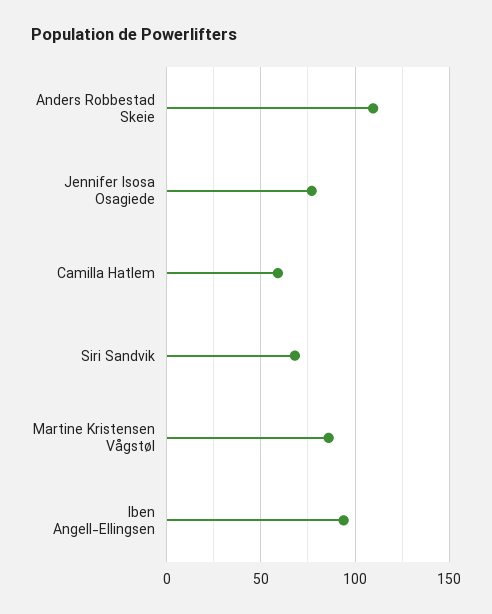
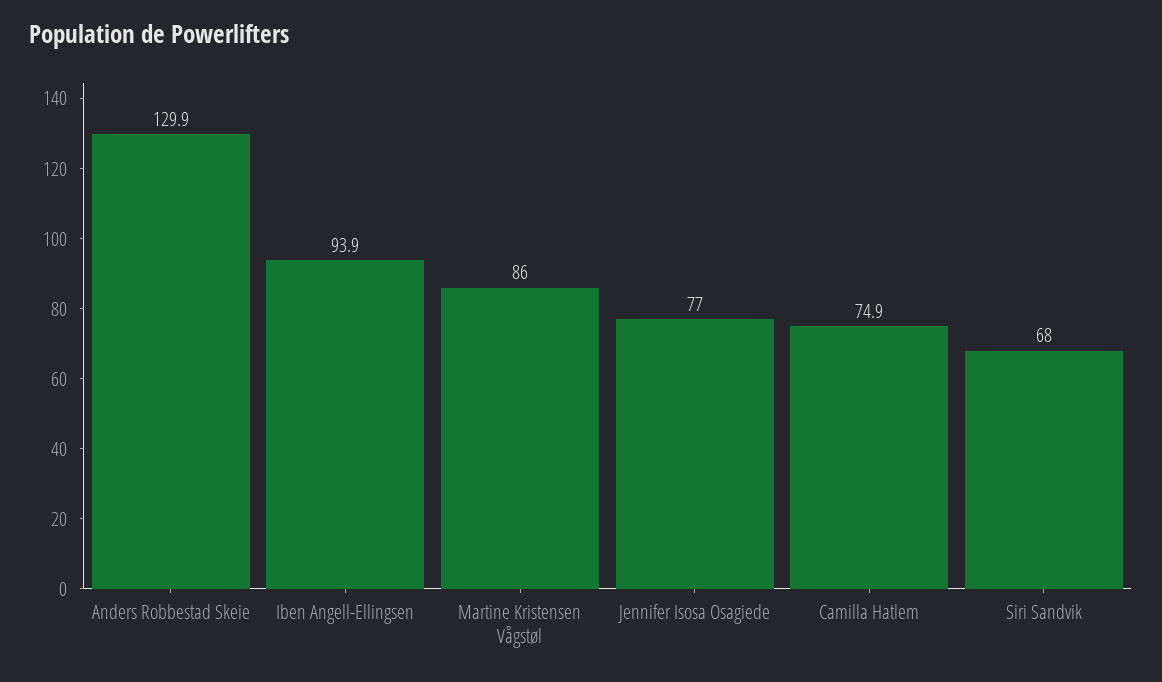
Anders Robbestad Skeie: 110 -> 129.9
Camilla Hatlem: 60 -> 74.9

